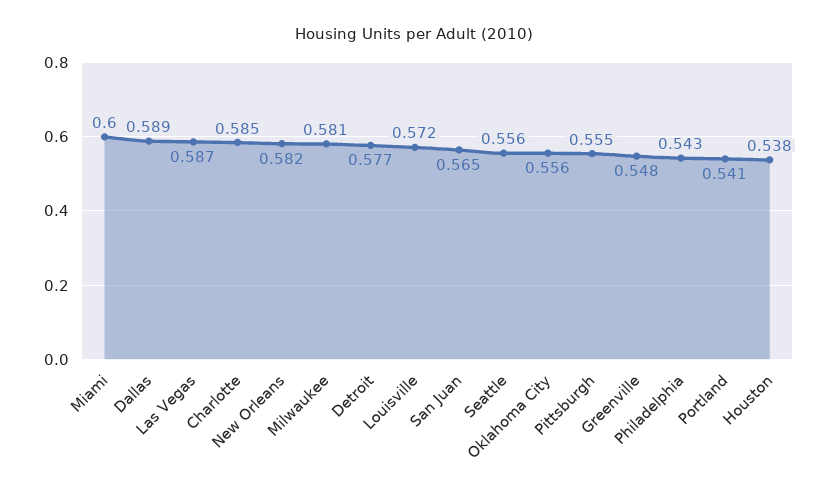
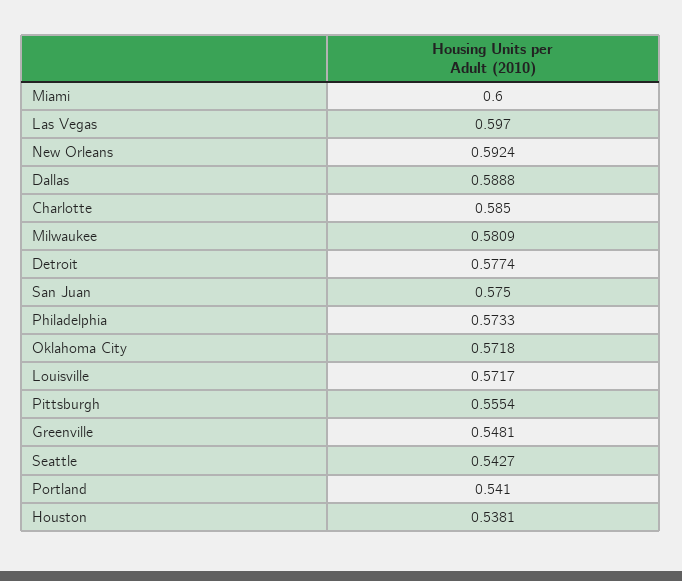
Las Vegas: 0.587 -> 0.597
New Orleans: 0.582 -> 0.5924
San Juan: 0.565 -> 0.575
Seattle: 0.556 -> 0.5427
Oklahoma City: 0.556 -> 0.5718
Philadelphia: 0.543 -> 0.5733

